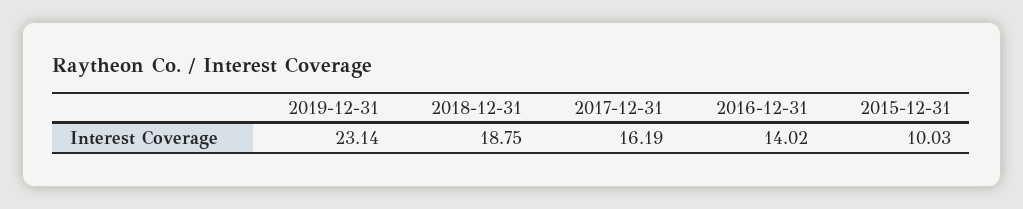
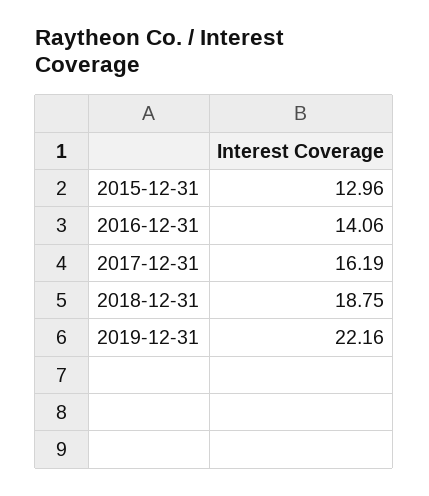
2019-12-31: 23.14 -> 22.16
2016-12-31: 14.02 -> 14.06
2015-12-31: 10.03 -> 12.96

